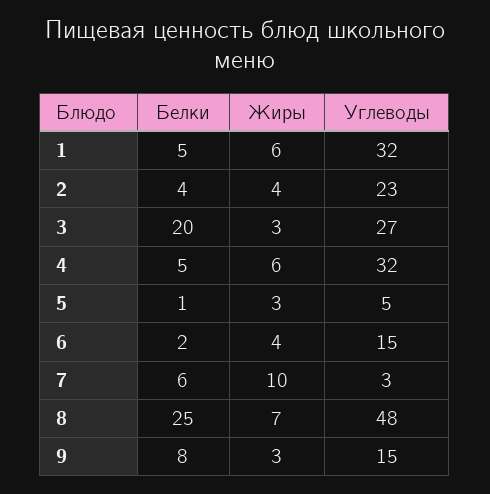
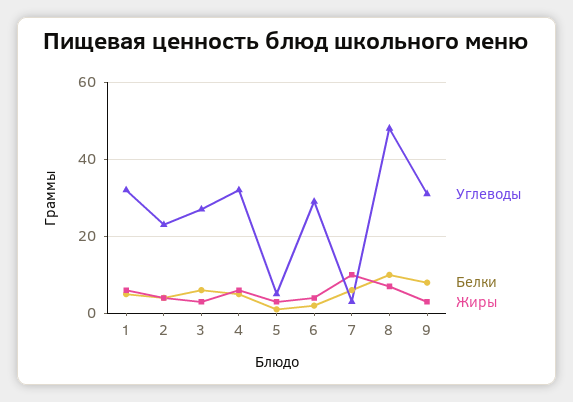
Белки, 3: 20 -> 5
Углеводы, 6: 15 -> 30
Белки, 8: 25 -> 10
Углеводы, 9: 15 -> 30

